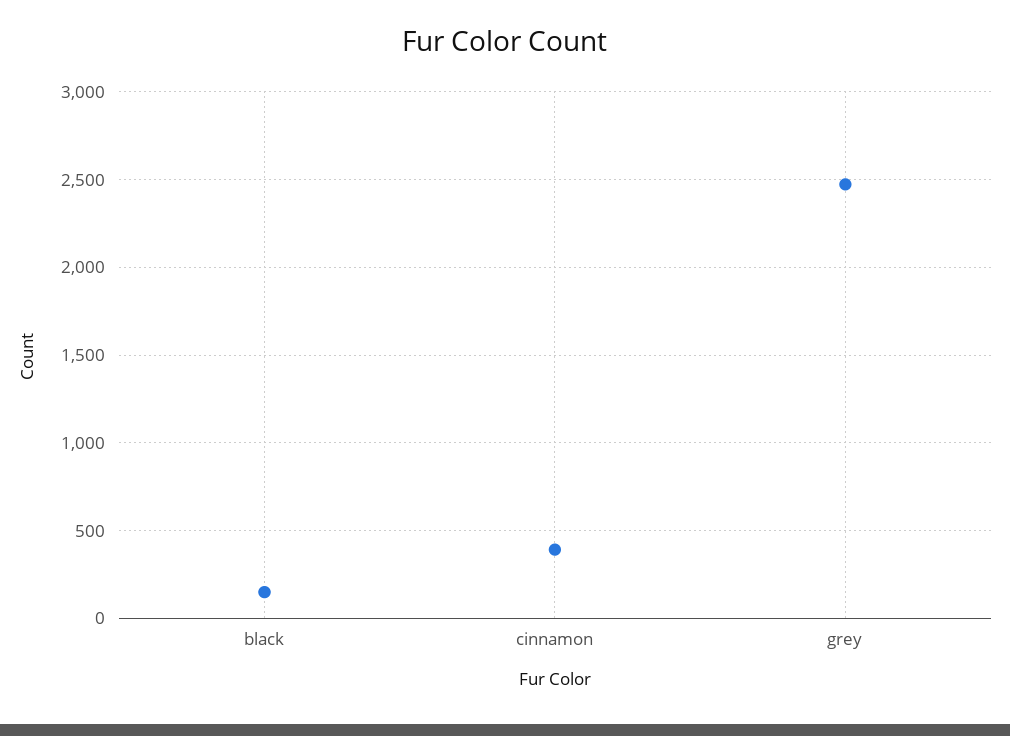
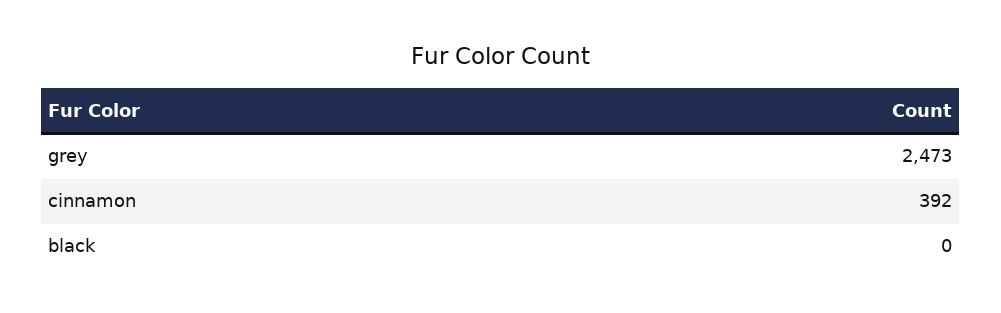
black: 150 -> 0

